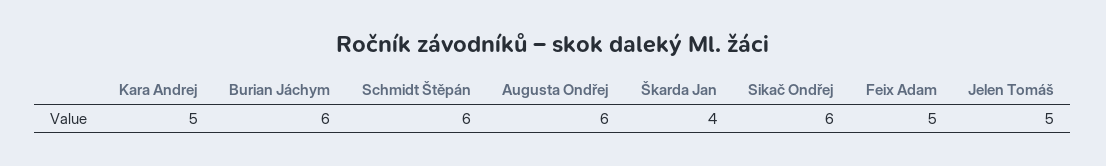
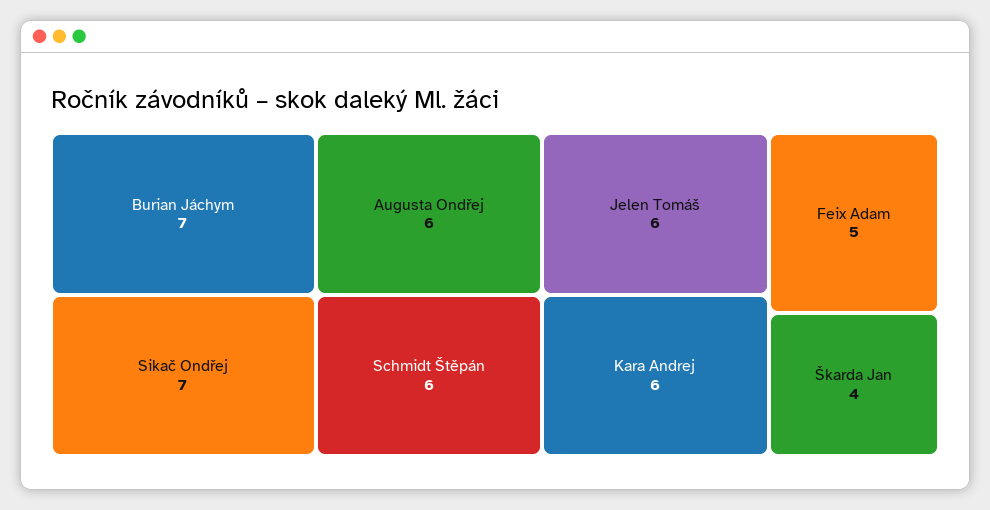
Kara Andrej: 5 -> 6
Burian Jáchym: 6 -> 7
Sikač Ondřej: 6 -> 7
Jelen Tomáš: 5 -> 6

